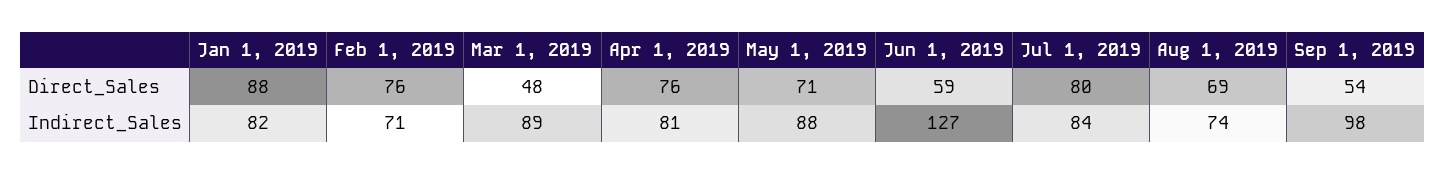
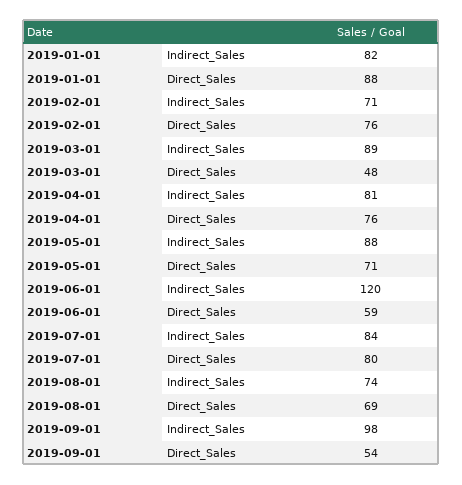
Jun 1, 2019, Indirect_Sales: 127 -> 120

